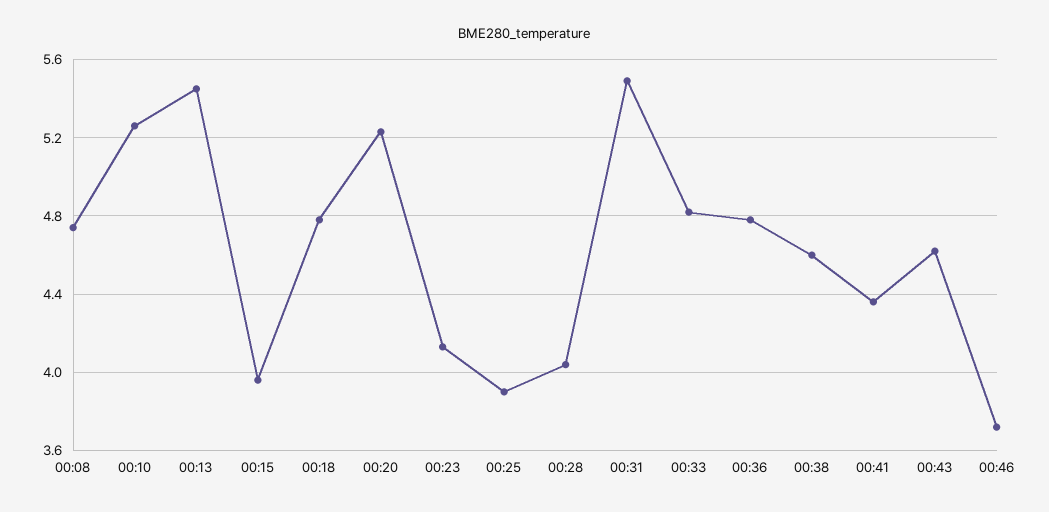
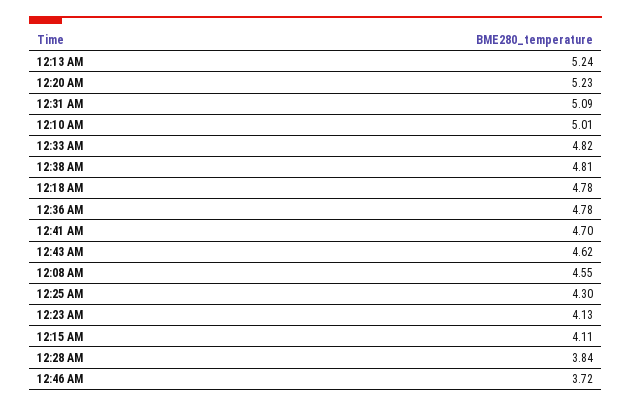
00:08: 4.75 -> 4.55
00:10: 5.25 -> 5.01
00:13: 5.45 -> 5.24
00:15: 3.95 -> 4.11
00:25: 3.9 -> 4.3
00:28: 4.05 -> 3.84
00:31: 5.5 -> 5.09
00:38: 4.6 -> 4.81
00:41: 4.35 -> 4.7

